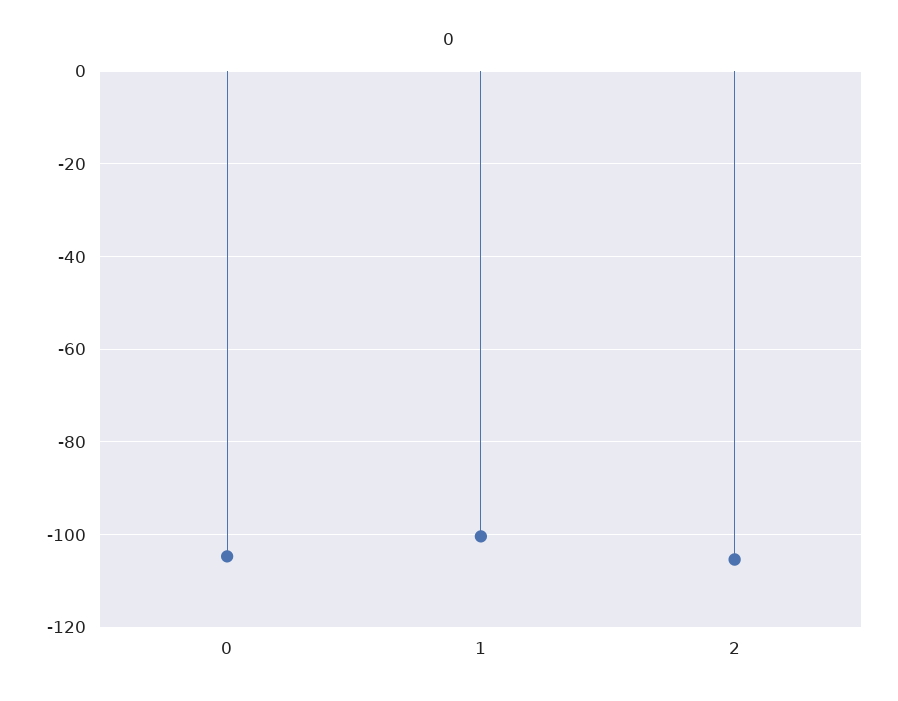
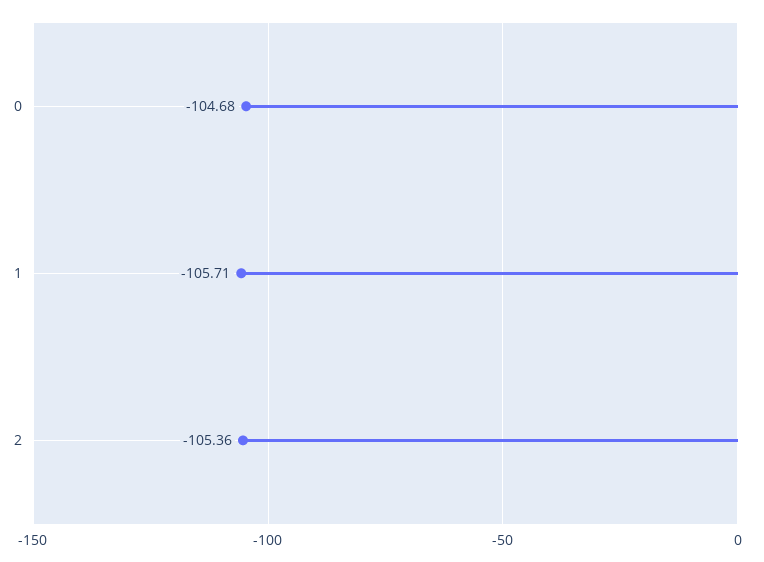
1: -100 -> -105.71

